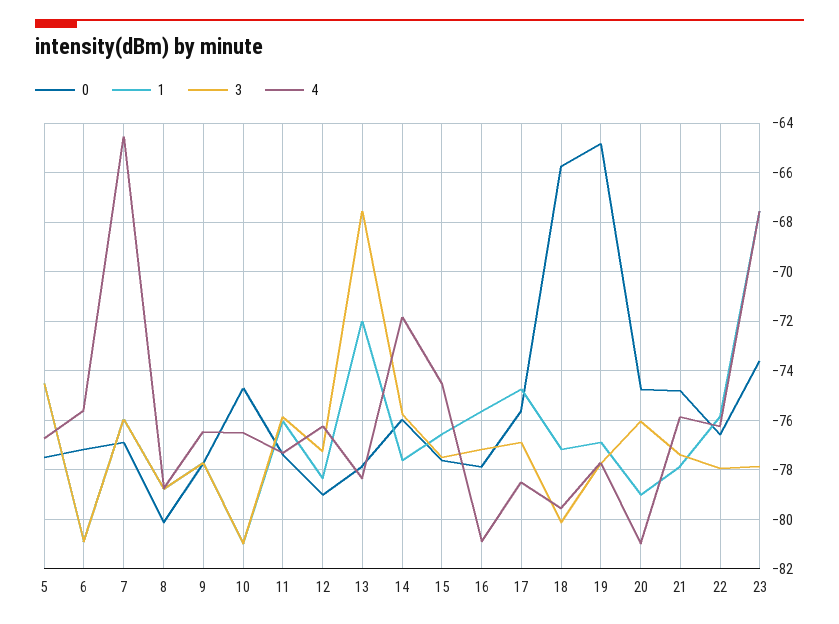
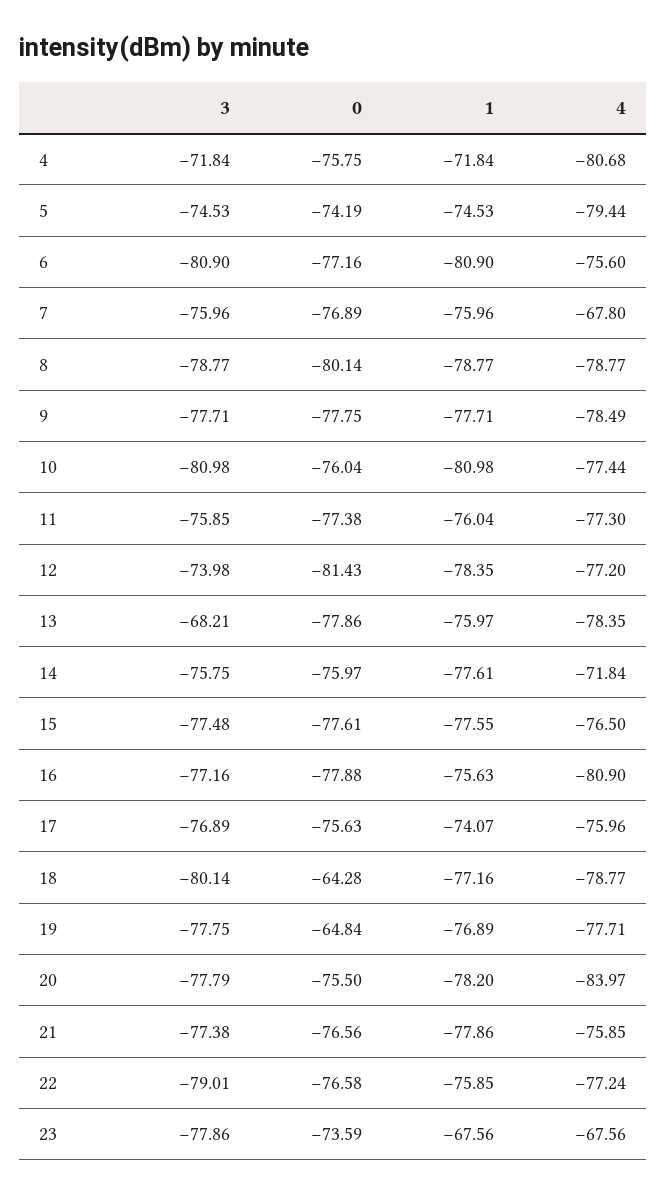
0, 5: -77.5 -> -74.19
4, 5: -76.75 -> -79.44
4, 7: -64.5 -> -67.8
4, 9: -76.5 -> -78.49
0, 10: -74.75 -> -76.04
4, 10: -76.5 -> -77.44
0, 12: -79 -> -81.43
3, 12: -77.25 -> -73.98
4, 12: -76.25 -> -77.2
1, 13: -72 -> -75.97
3, 13: -67.5 -> -68.21
1, 15: -76.5 -> -77.55
4, 15: -74.5 -> -76.5
1, 17: -74.75 -> -74.07
4, 17: -78.5 -> -75.96
0, 18: -65.75 -> -64.28
4, 18: -79.5 -> -78.77
0, 20: -74.75 -> -75.5
1, 20: -79 -> -78.2
3, 20: -76 -> -77.79
4, 20: -81 -> -83.97
0, 21: -74.75 -> -76.56
3, 22: -78 -> -79.01
4, 22: -76.25 -> -77.24
3, 4: none -> -71.84
0, 4: none -> -75.75
1, 4: none -> -71.84
4, 4: none -> -80.68

